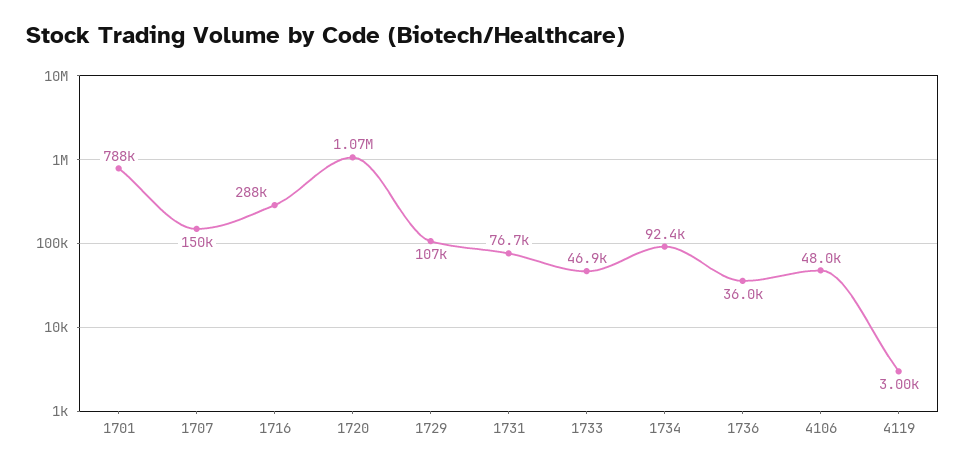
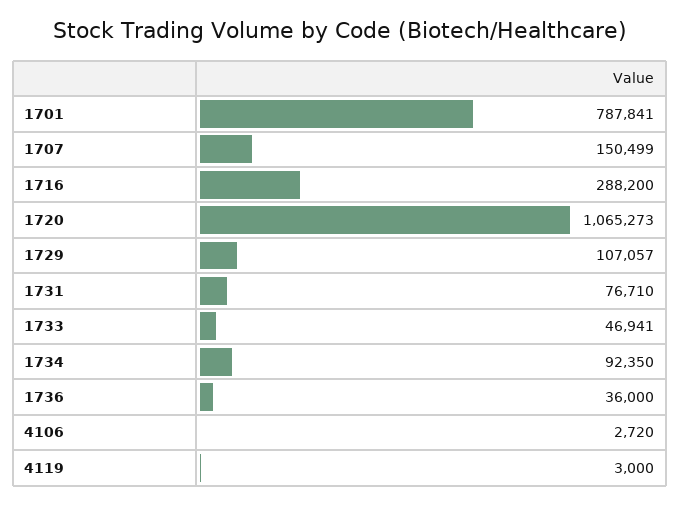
4106: 48000 -> 2720

